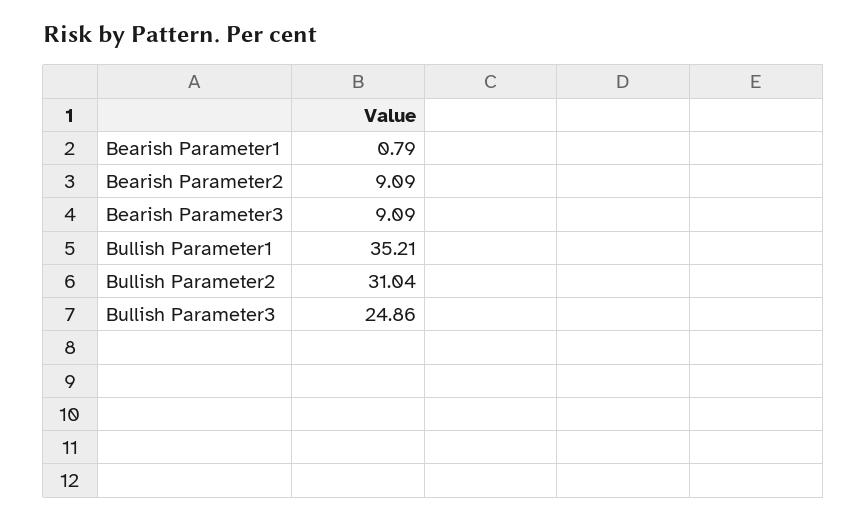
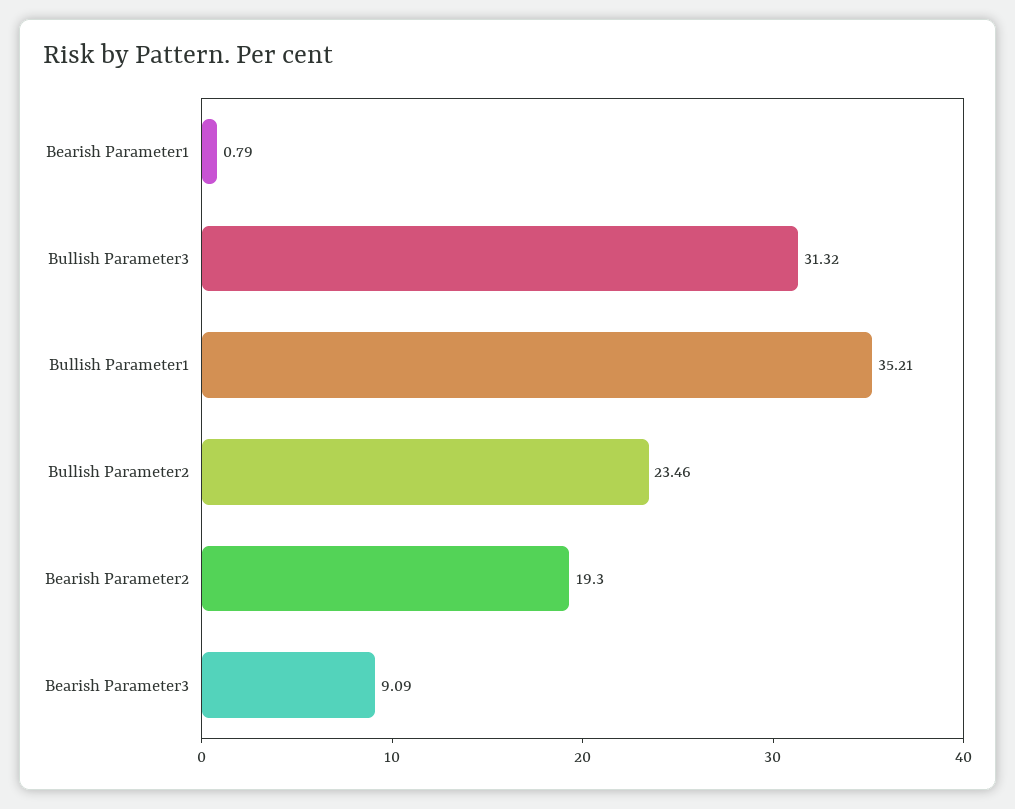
Bearish Parameter2: 9.09 -> 19.3
Bullish Parameter2: 31.04 -> 23.46
Bullish Parameter3: 24.86 -> 31.32

